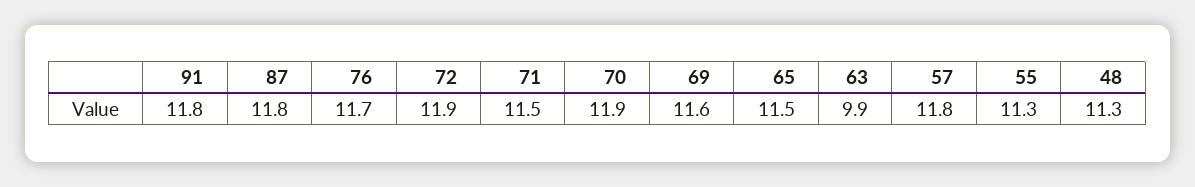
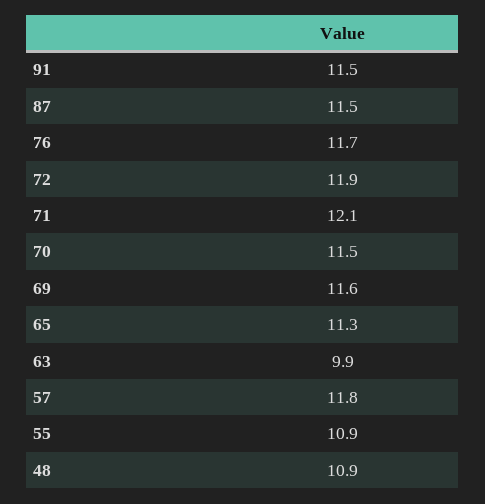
91: 11.8 -> 11.5
87: 11.8 -> 11.5
71: 11.5 -> 12.1
70: 11.9 -> 11.5
65: 11.5 -> 11.3
55: 11.3 -> 10.9
48: 11.3 -> 10.9

